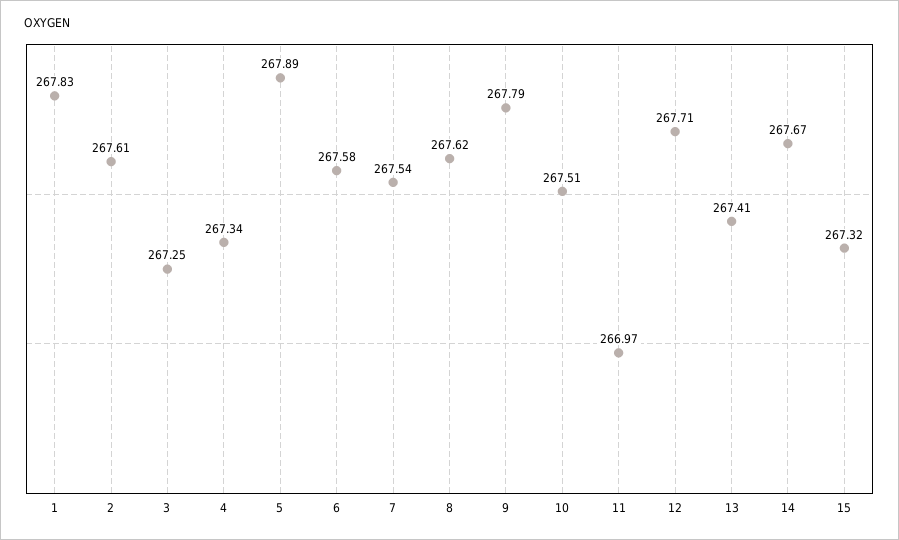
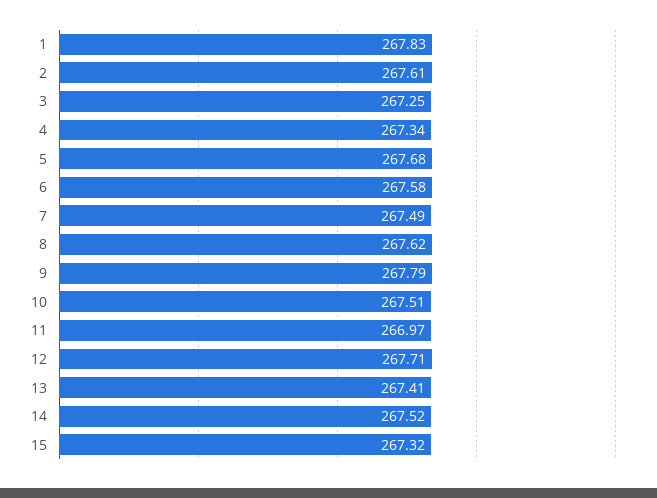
5: 267.89 -> 267.68
7: 267.54 -> 267.49
14: 267.67 -> 267.52

